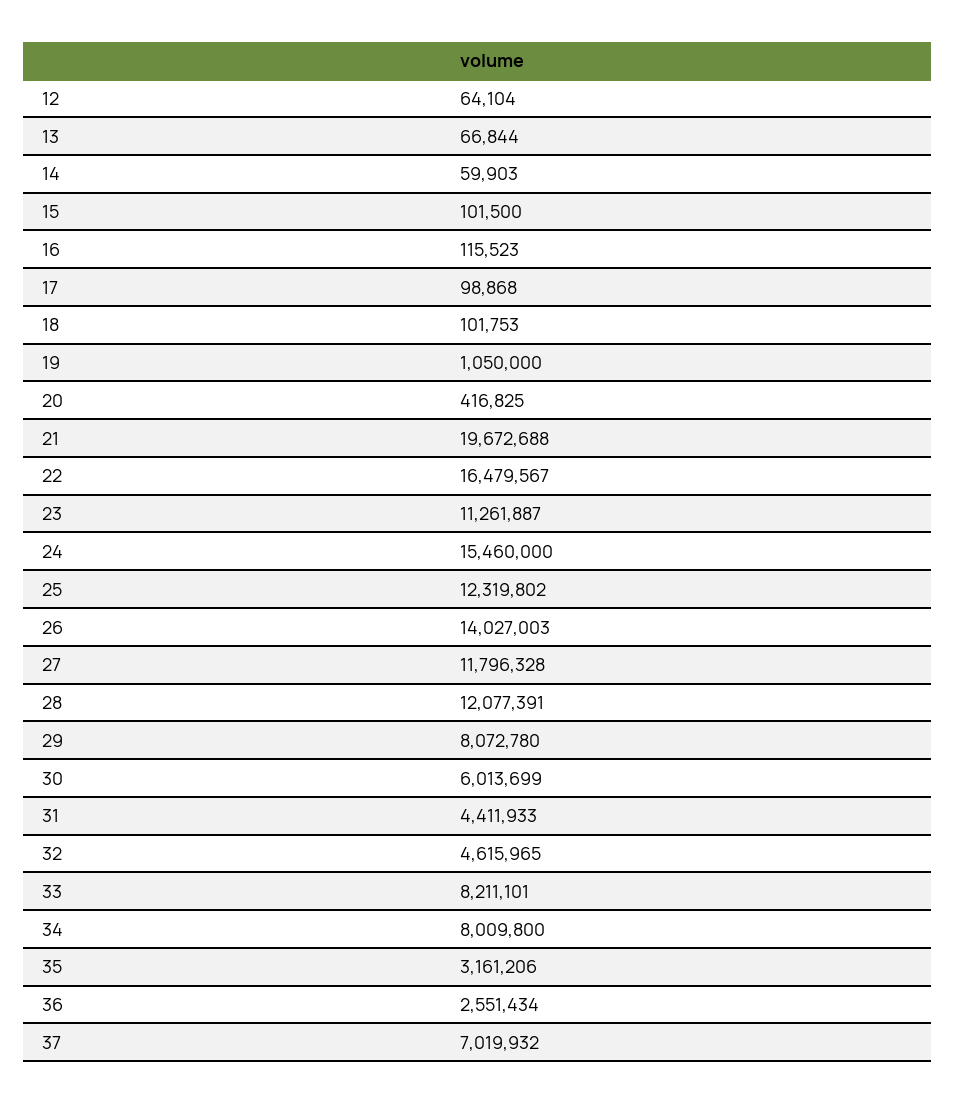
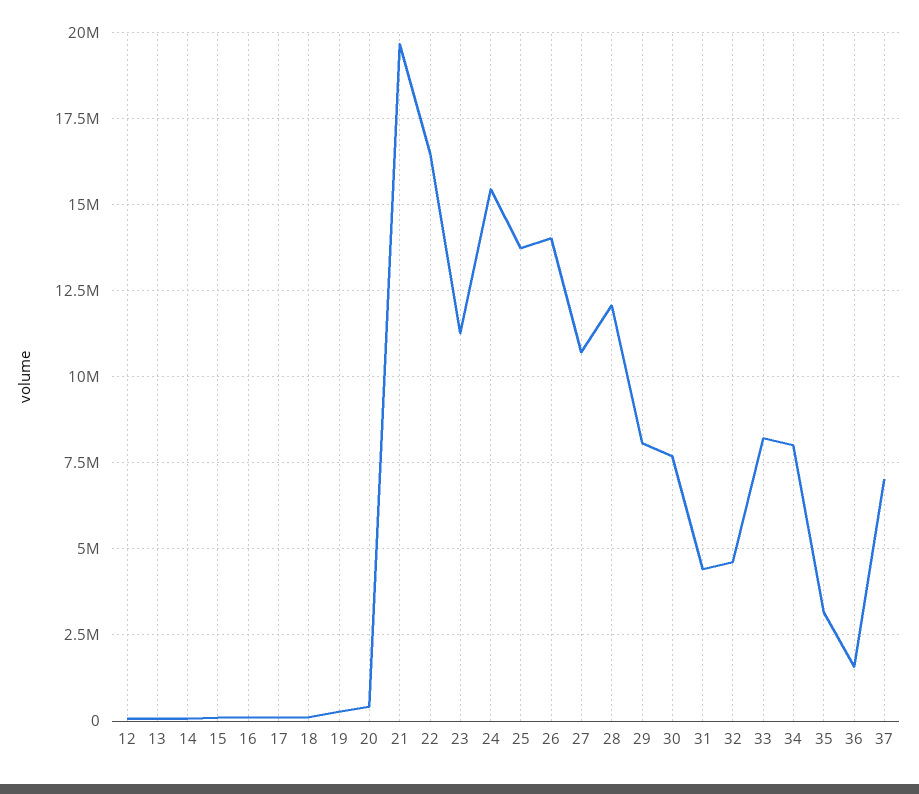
19: 1050000 -> 250000
25: 12319802 -> 13750000
27: 11796328 -> 10750000
30: 6013699 -> 7750000
36: 2551434 -> 1500000

